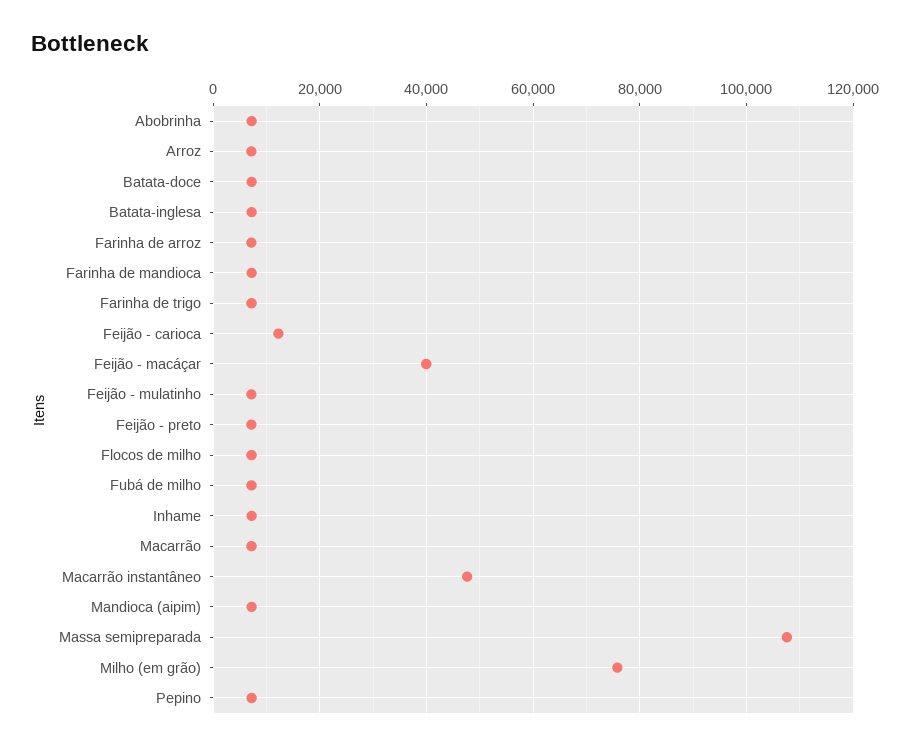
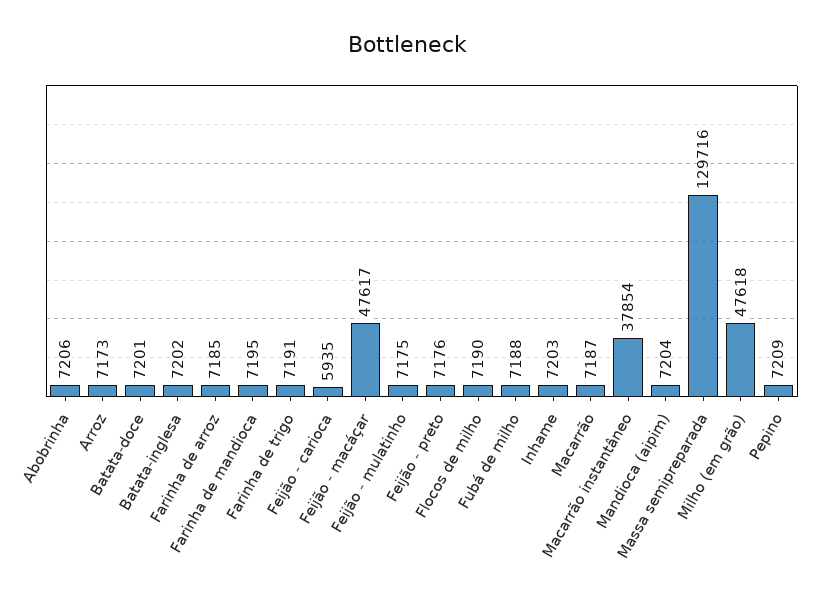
Feijão - carioca: 12000 -> 5935
Feijão - macáçar: 40000 -> 47617
Macarrão instantâneo: 48000 -> 37854
Massa semipreparada: 108000 -> 129716
Milho (em grão): 76000 -> 47618

